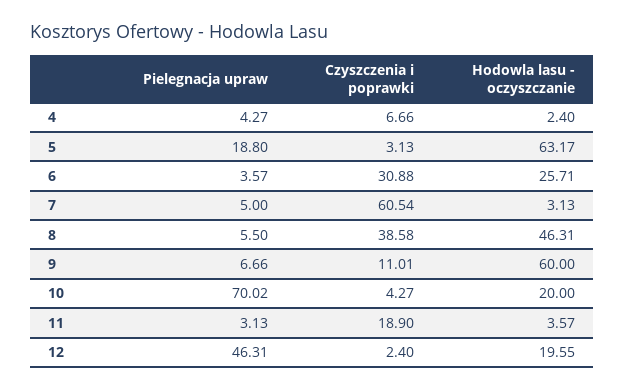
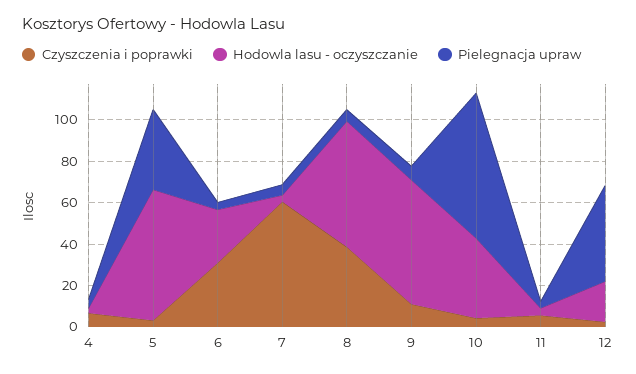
Pielegnacja upraw, 5: 18.8 -> 40
Hodowla lasu - oczyszczanie, 8: 46.31 -> 60
Hodowla lasu - oczyszczanie, 10: 20 -> 40
Czyszczenia i poprawki, 11: 18.9 -> 5

